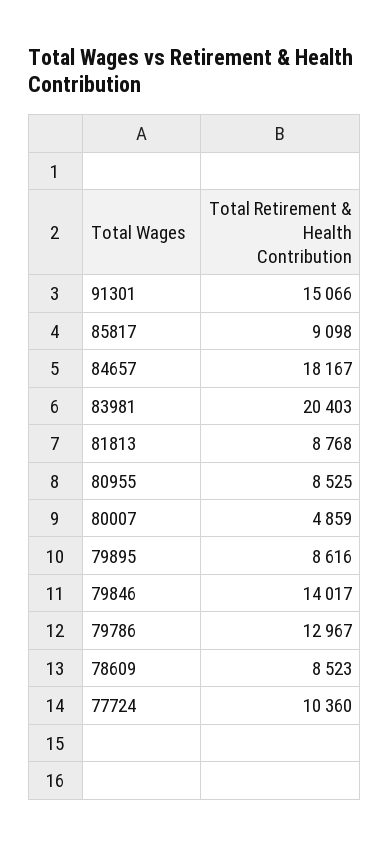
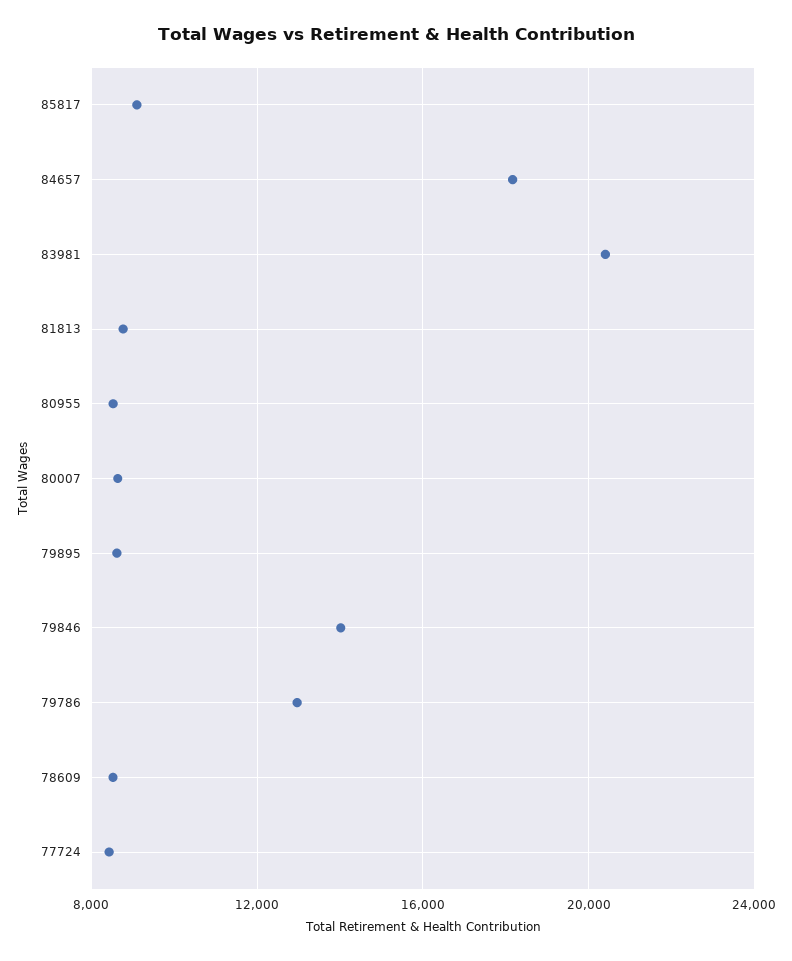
91301: 15066 -> none
80007: 4859 -> 8500
77724: 10360 -> 8500

